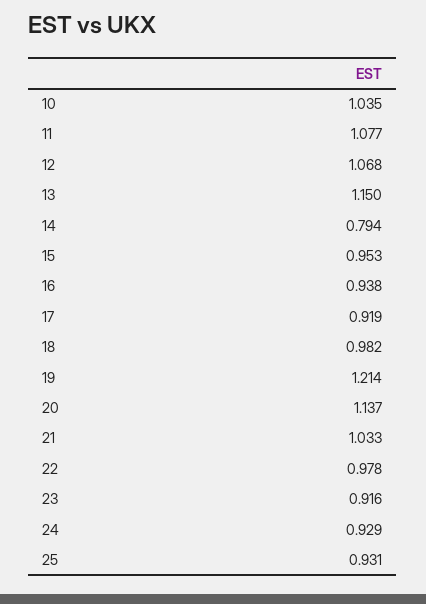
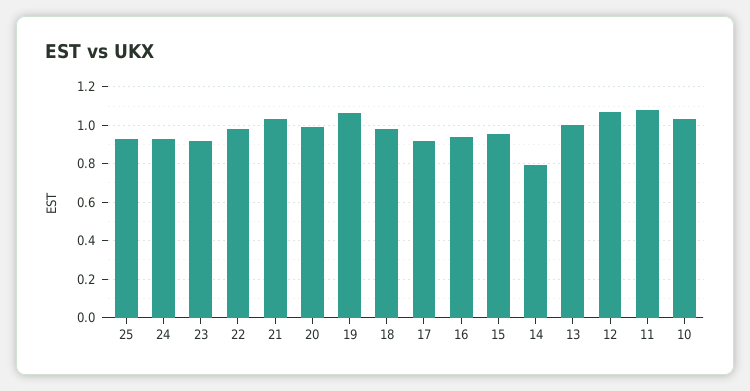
13: 1.15 -> 1
19: 1.214 -> 1.05
20: 1.137 -> 1

